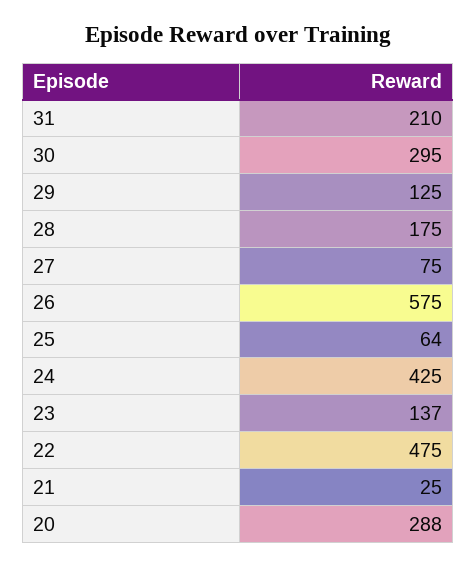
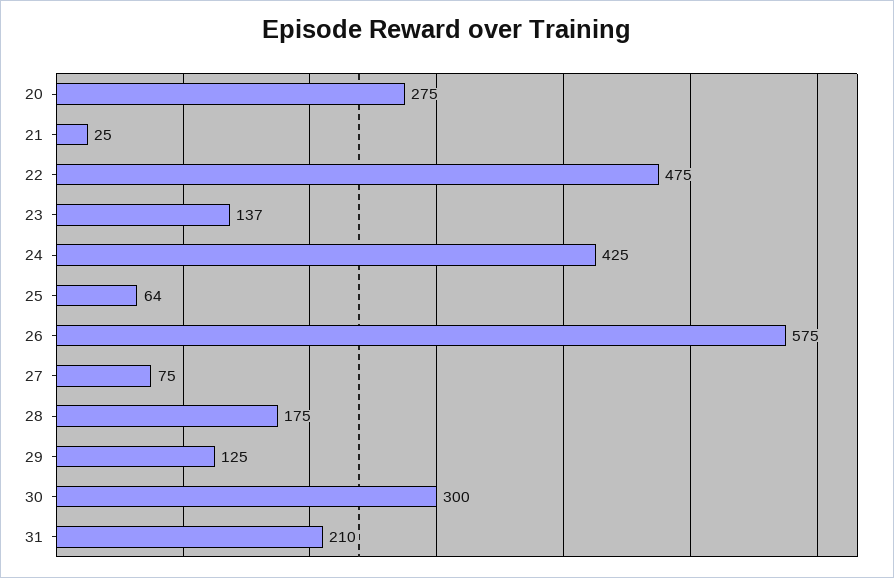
30: 295 -> 300
20: 288 -> 275

